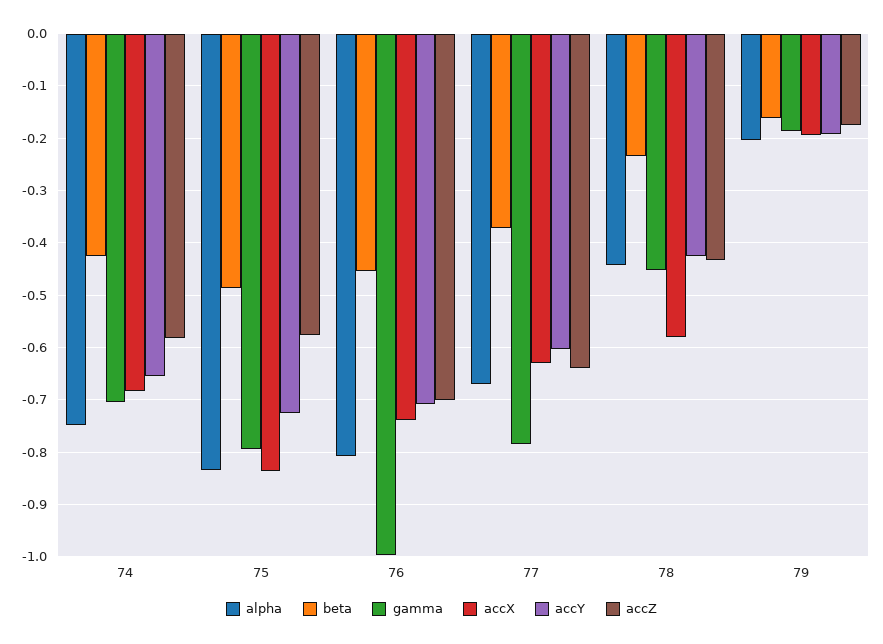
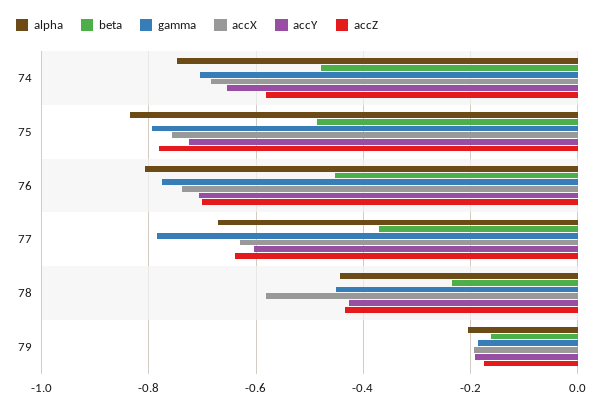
beta, 74: -0.42 -> -0.48
accX, 75: -0.84 -> -0.76
accZ, 75: -0.58 -> -0.78
gamma, 76: -1 -> -0.78

